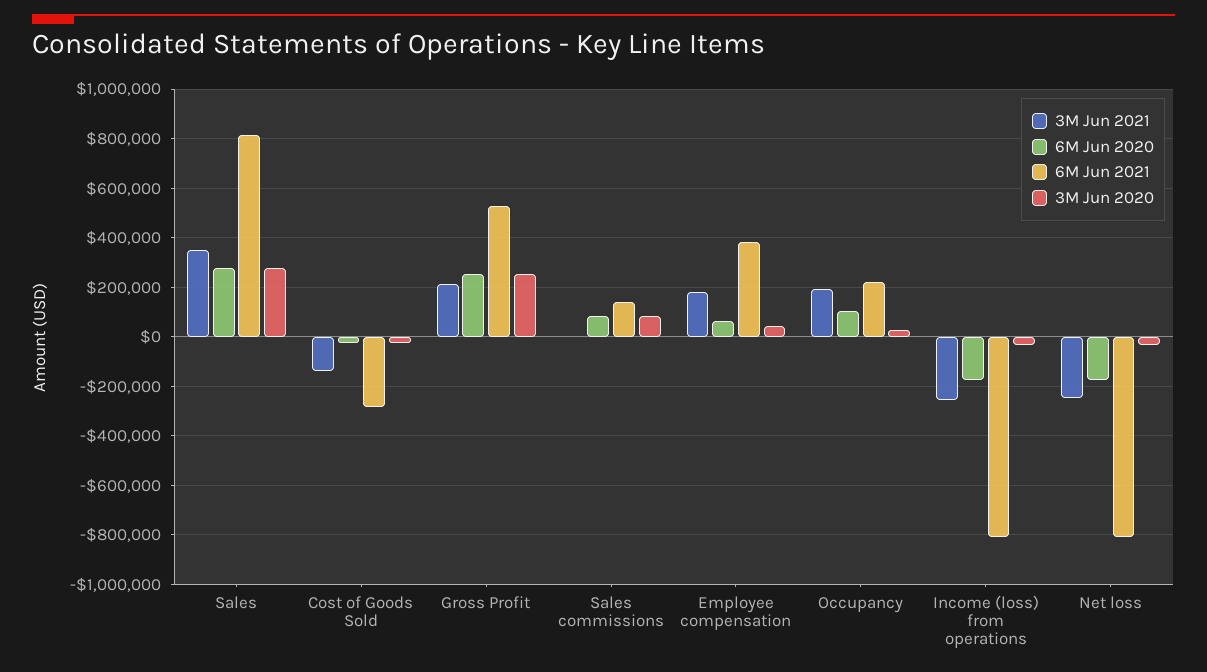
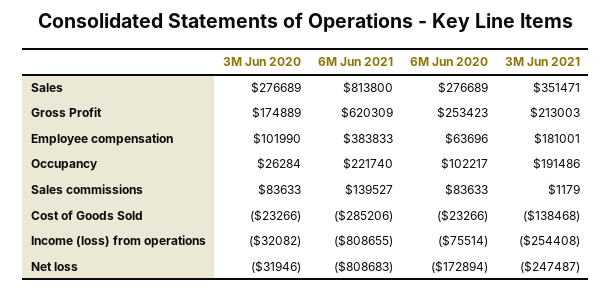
6M Jun 2021, Gross Profit: 525000 -> 620309
3M Jun 2020, Gross Profit: 250000 -> 174889
3M Jun 2020, Employee compensation: 50000 -> 101990
6M Jun 2020, Income (loss) from operations: -175000 -> -75514

